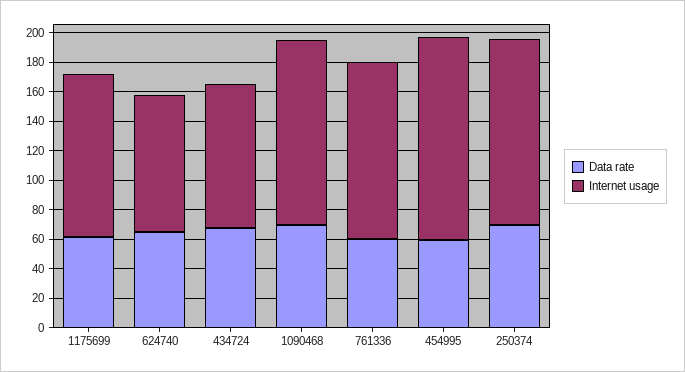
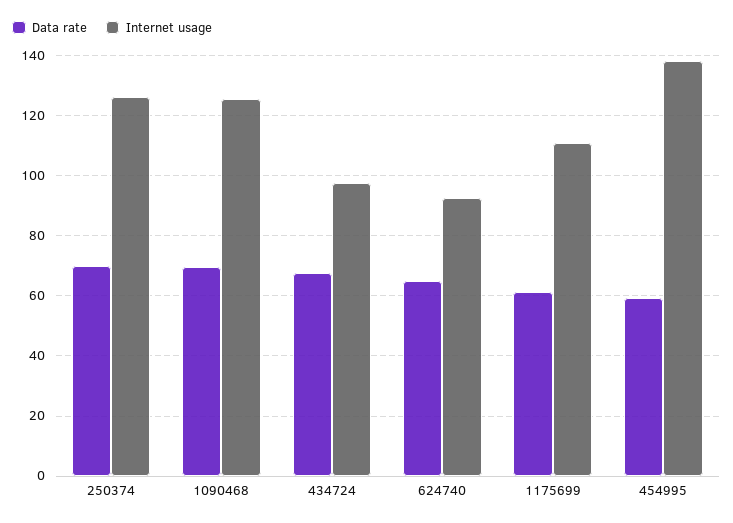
Data rate, 761336: 60 -> none
Internet usage, 761336: 120 -> none

